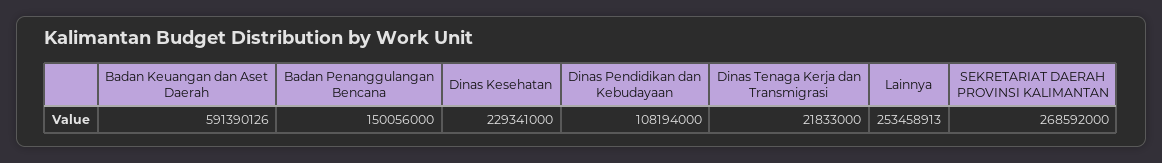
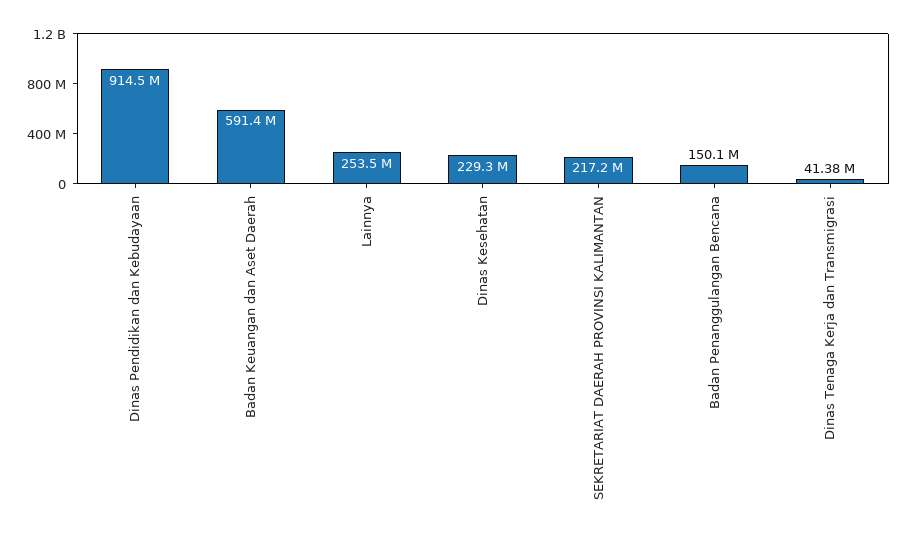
Dinas Pendidikan dan Kebudayaan: 108194000 -> 914500000
Dinas Tenaga Kerja dan Transmigrasi: 21833000 -> 41380000
SEKRETARIAT DAERAH PROVINSI KALIMANTAN: 268592000 -> 217200000

